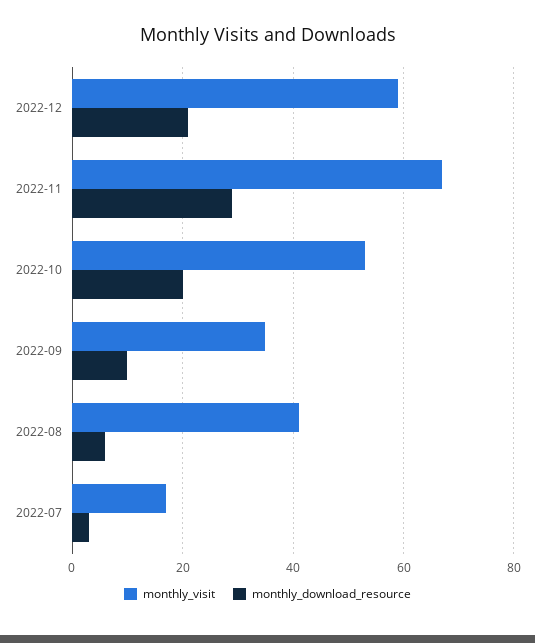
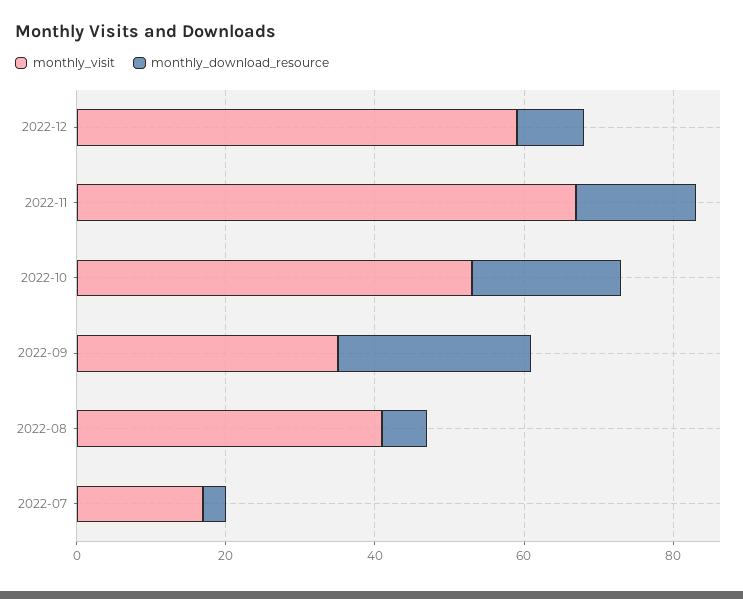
monthly_download_resource, 2022-12: 20 -> 10
monthly_download_resource, 2022-11: 30 -> 15
monthly_download_resource, 2022-09: 10 -> 25

